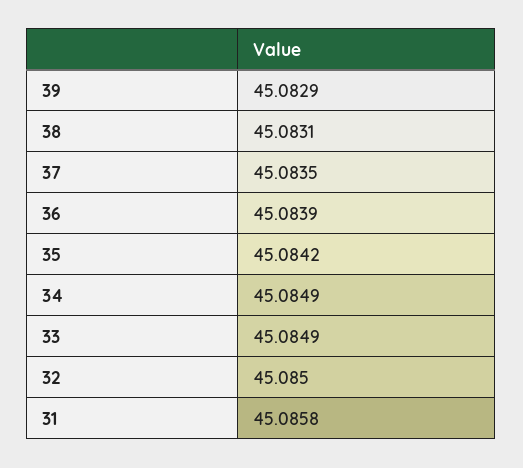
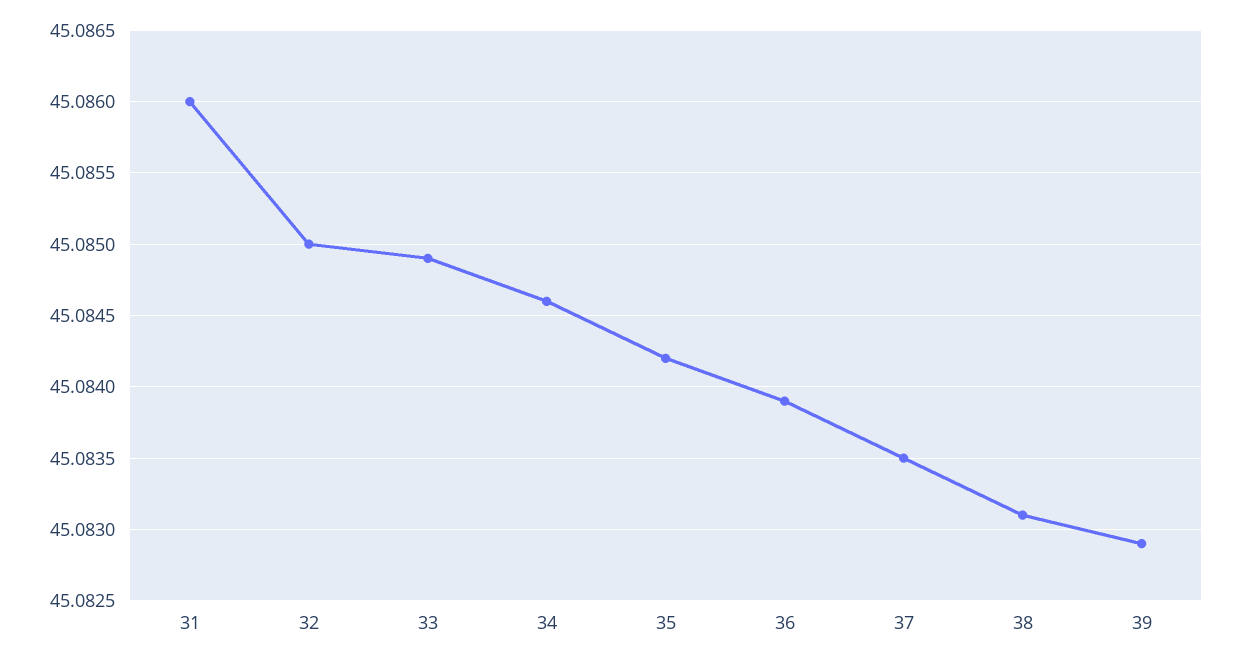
34: 45.0849 -> 45.0846
31: 45.0858 -> 45.086

